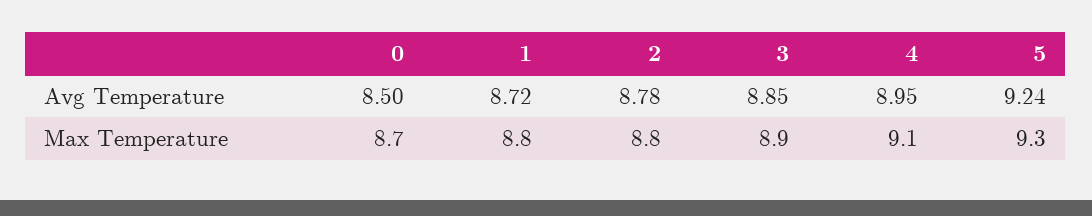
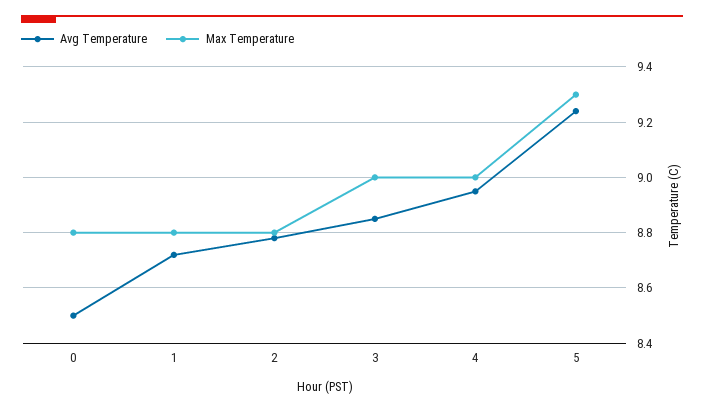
Max Temperature, 0: 8.7 -> 8.8
Max Temperature, 3: 8.9 -> 9
Max Temperature, 4: 9.1 -> 9

